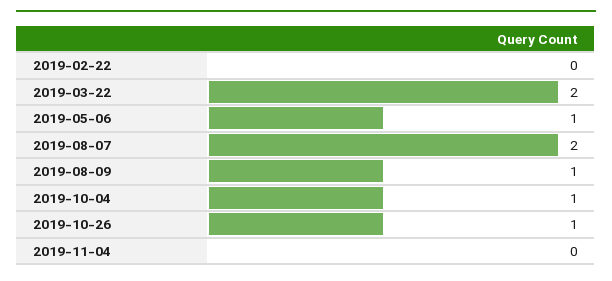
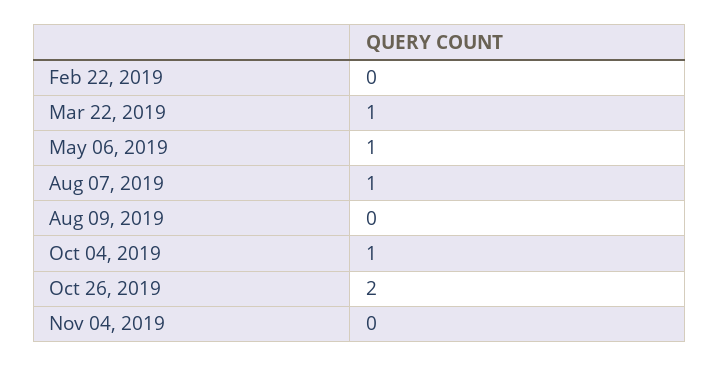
2019-03-22: 2 -> 1
2019-08-07: 2 -> 1
2019-08-09: 1 -> 0
2019-10-26: 1 -> 2

